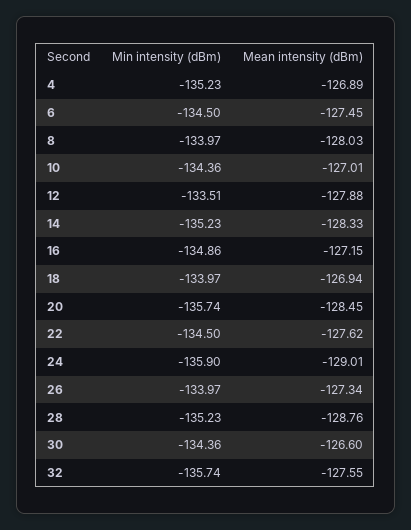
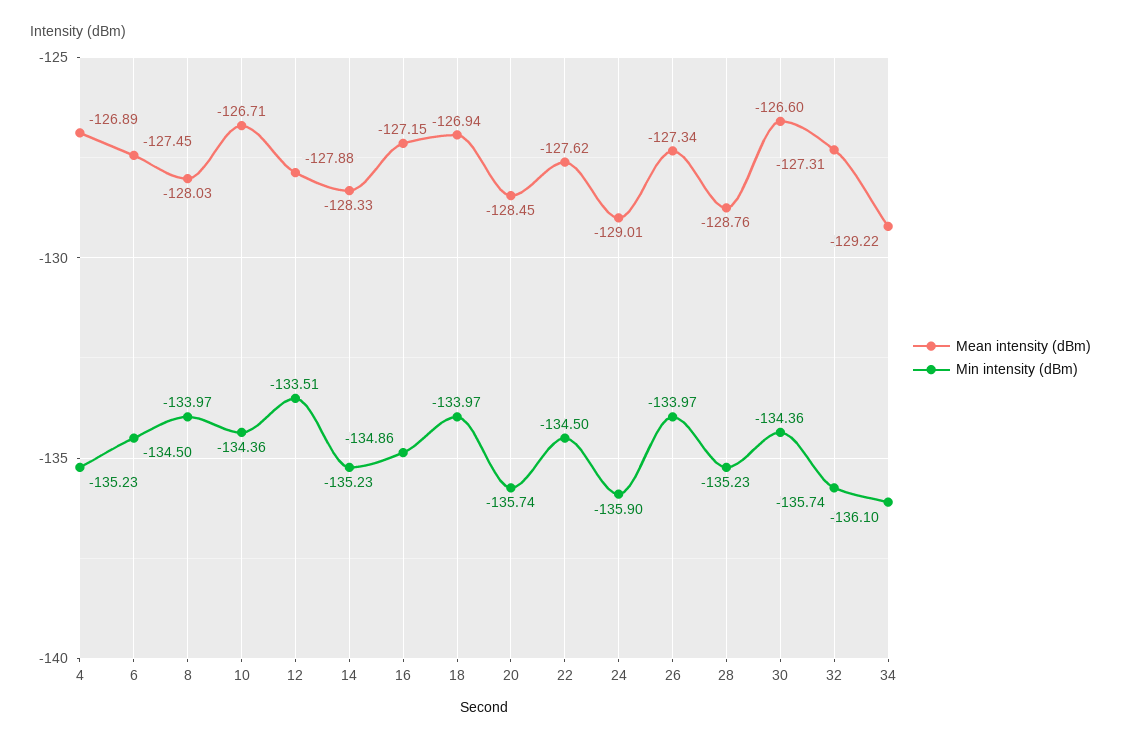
Mean intensity (dBm), 10: -127.01 -> -126.71
Mean intensity (dBm), 32: -127.55 -> -127.31
Mean intensity (dBm), 34: none -> -129.22
Min intensity (dBm), 34: none -> -136.1

